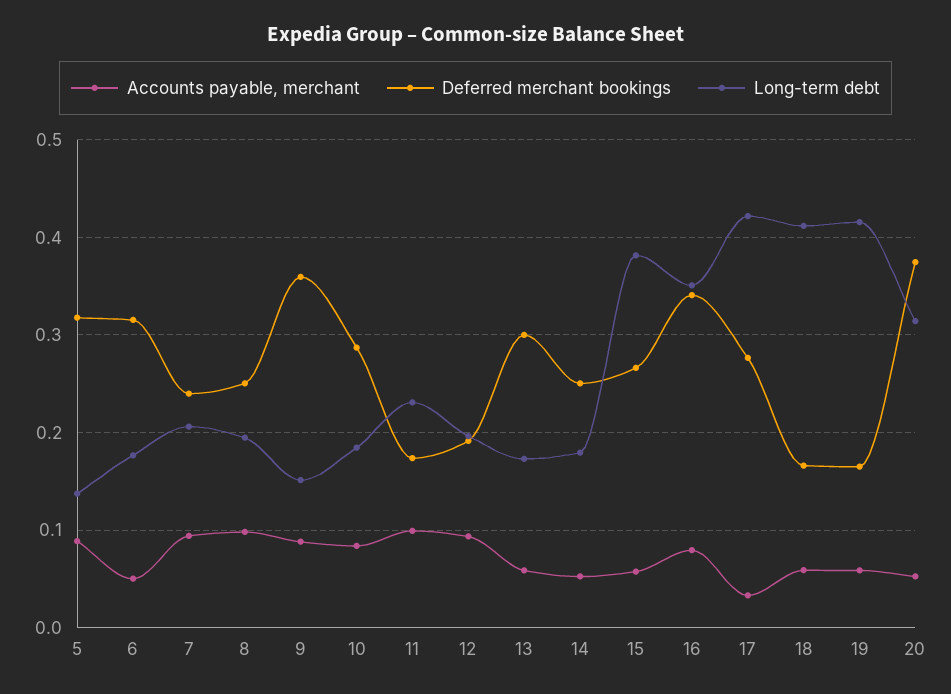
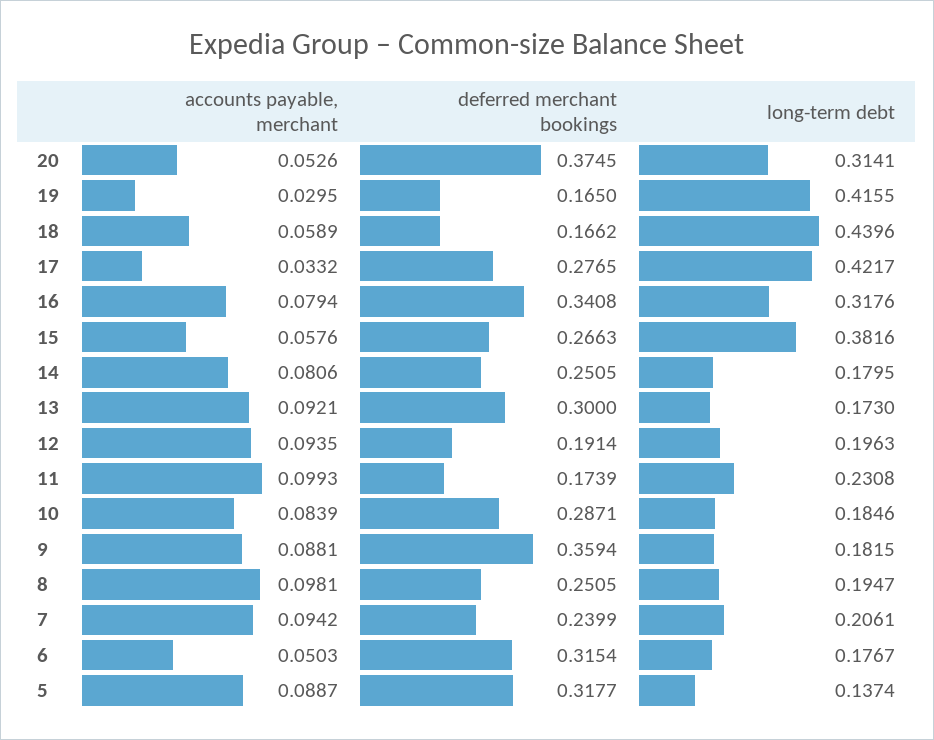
Long-term debt, 9: 0.15 -> 0.1815
Accounts payable, merchant, 13: 0.06 -> 0.0921
Accounts payable, merchant, 14: 0.05 -> 0.0806
Long-term debt, 16: 0.35 -> 0.3176
Long-term debt, 18: 0.41 -> 0.4396
Accounts payable, merchant, 19: 0.06 -> 0.0295

